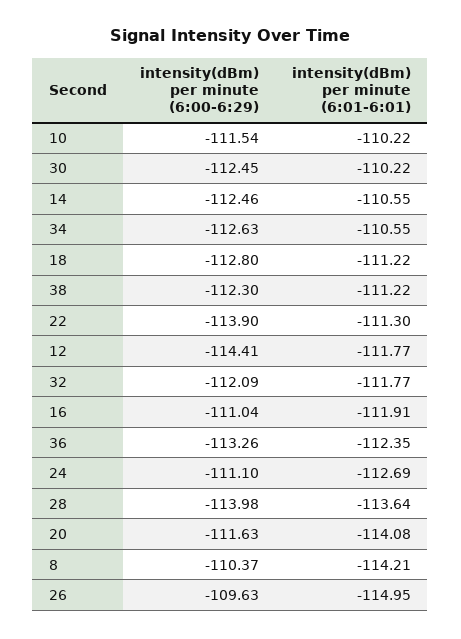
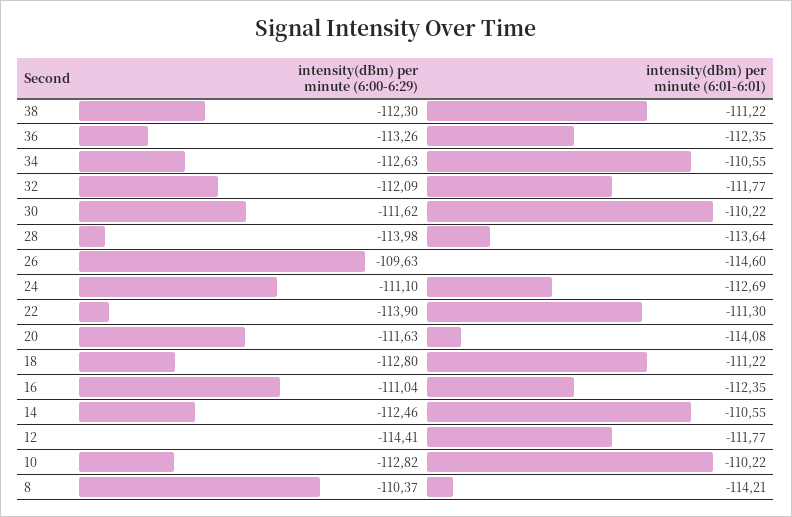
intensity(dBm) per minute (6:00-6:29), 10: -111.54 -> -112.82
intensity(dBm) per minute (6:00-6:29), 30: -112.45 -> -111.62
intensity(dBm) per minute (6:01-6:01), 16: -111.91 -> -112.35
intensity(dBm) per minute (6:01-6:01), 26: -114.95 -> -114.6

